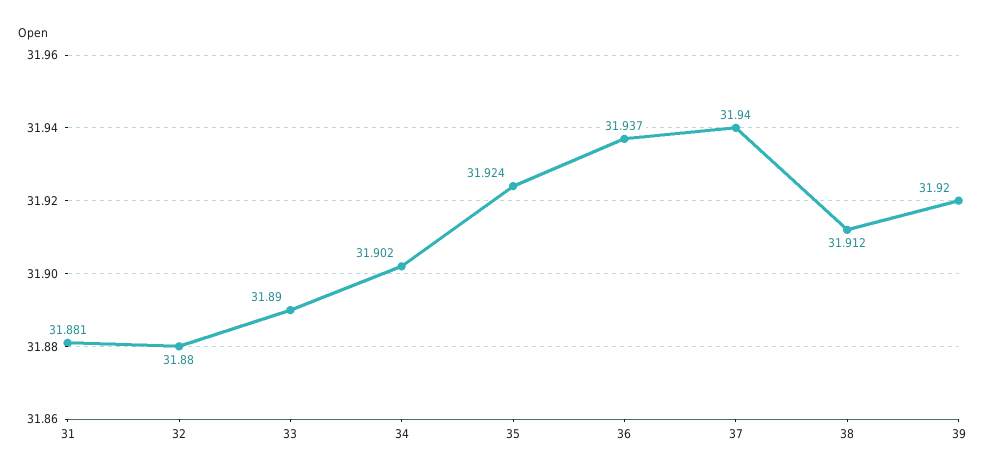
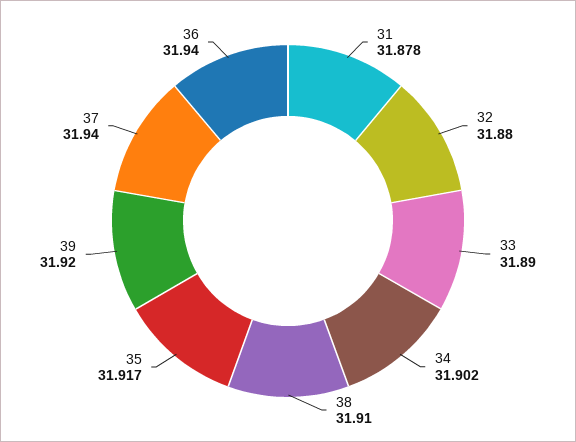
31: 31.881 -> 31.878
35: 31.924 -> 31.917
36: 31.937 -> 31.94
38: 31.912 -> 31.91

